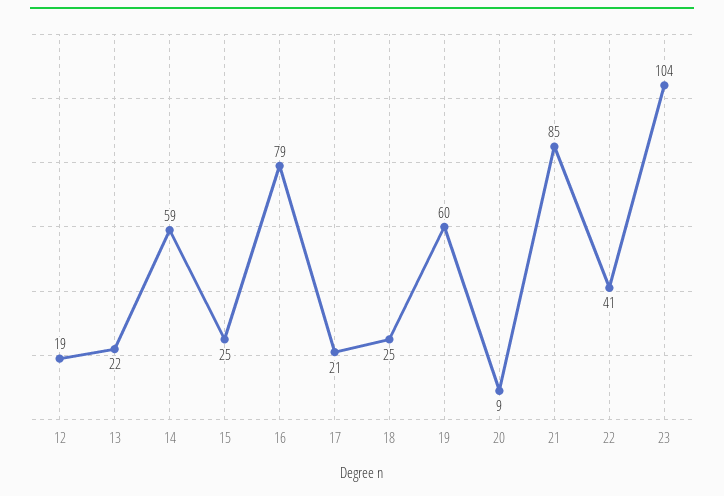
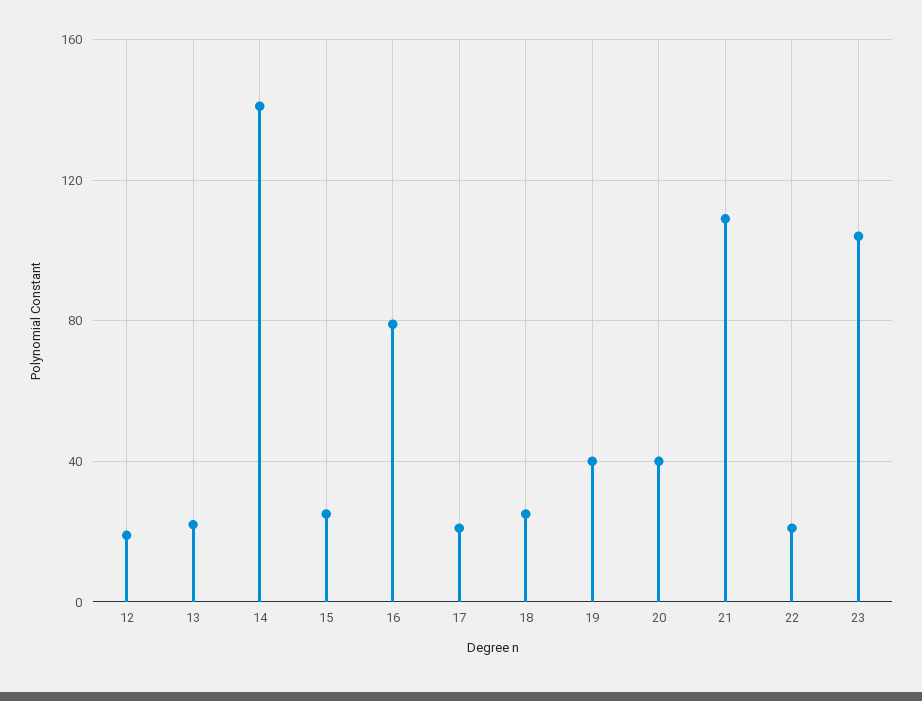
14: 59 -> 140
19: 60 -> 40
20: 9 -> 40
21: 85 -> 110
22: 41 -> 20

